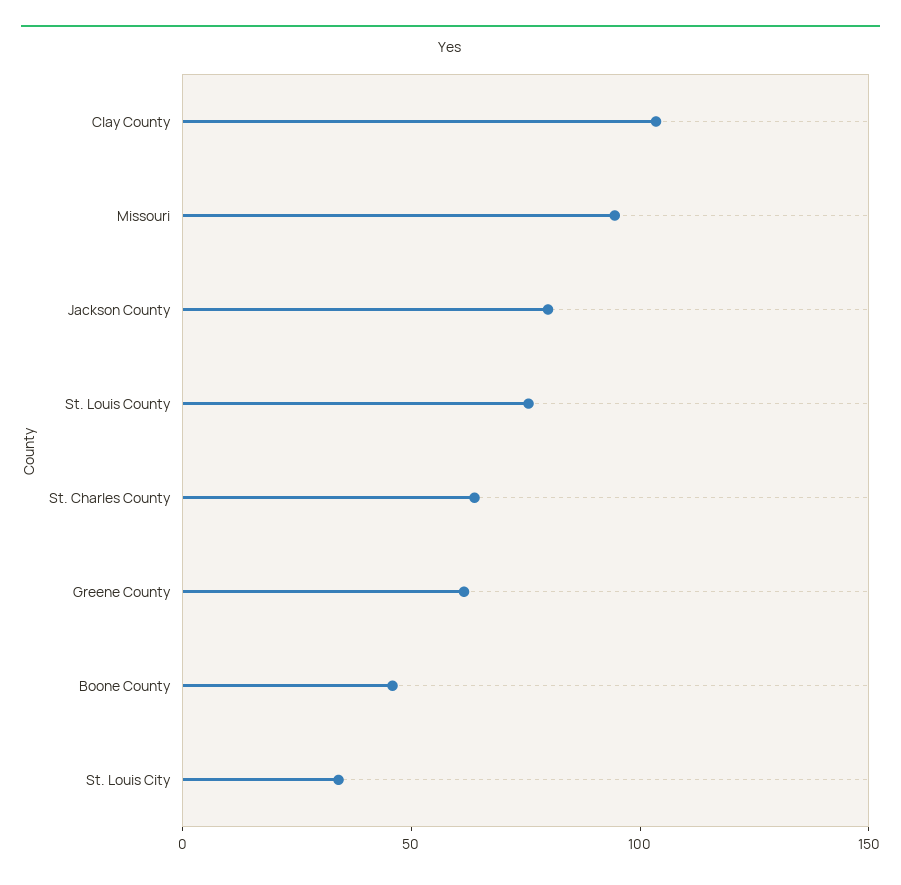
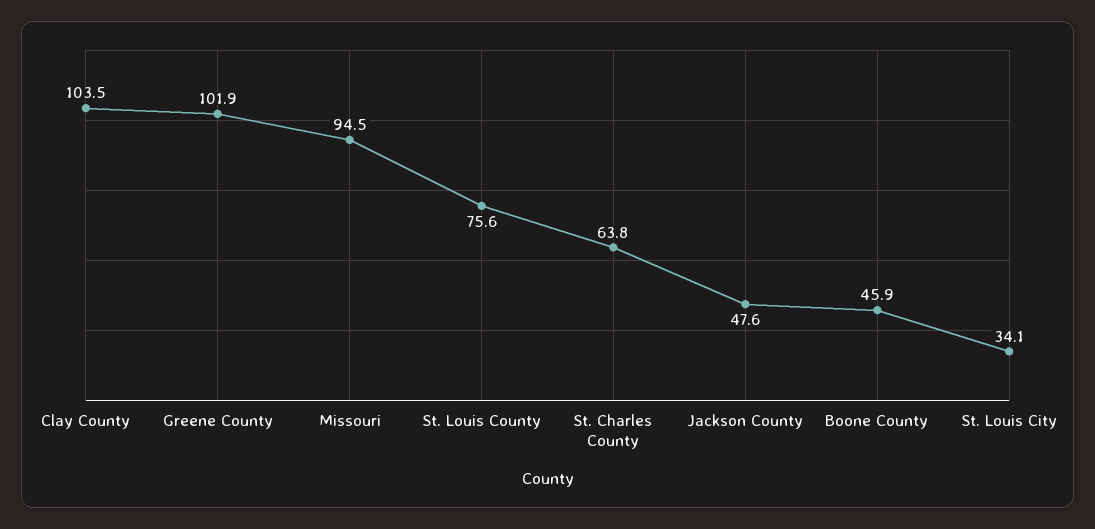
Jackson County: 80 -> 47.6
Greene County: 60 -> 101.9

